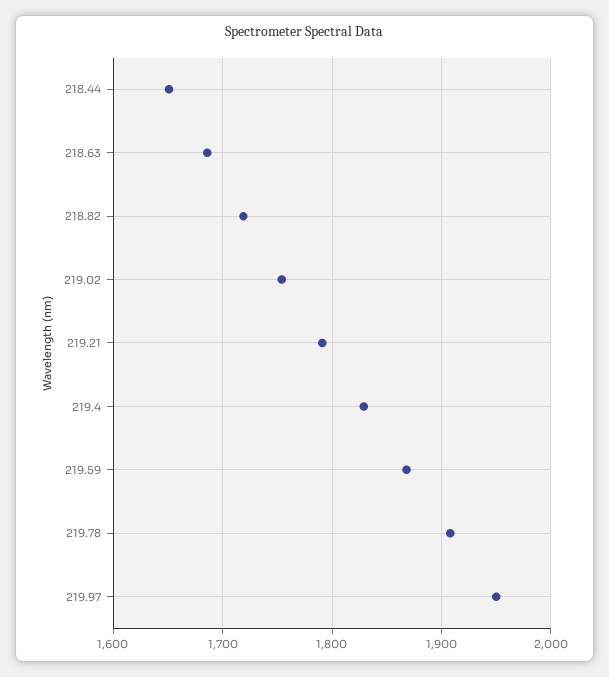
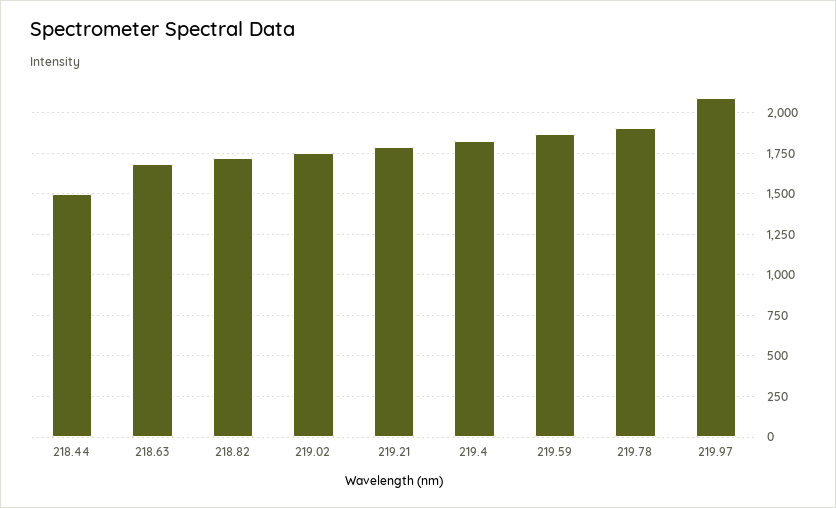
218.44: 1650 -> 1500
219.97: 1950 -> 2100

